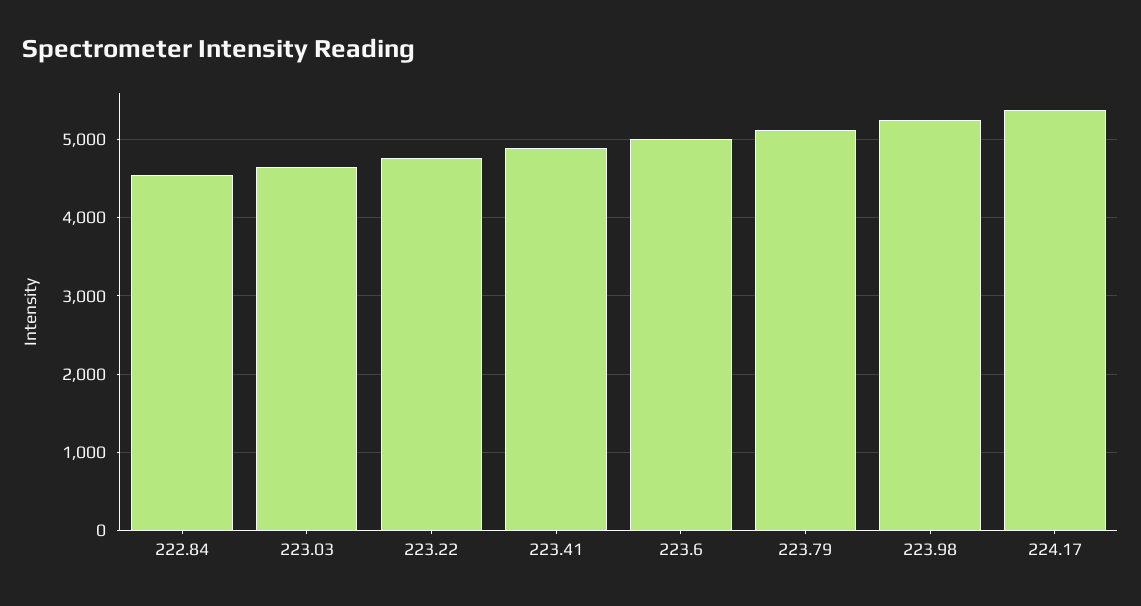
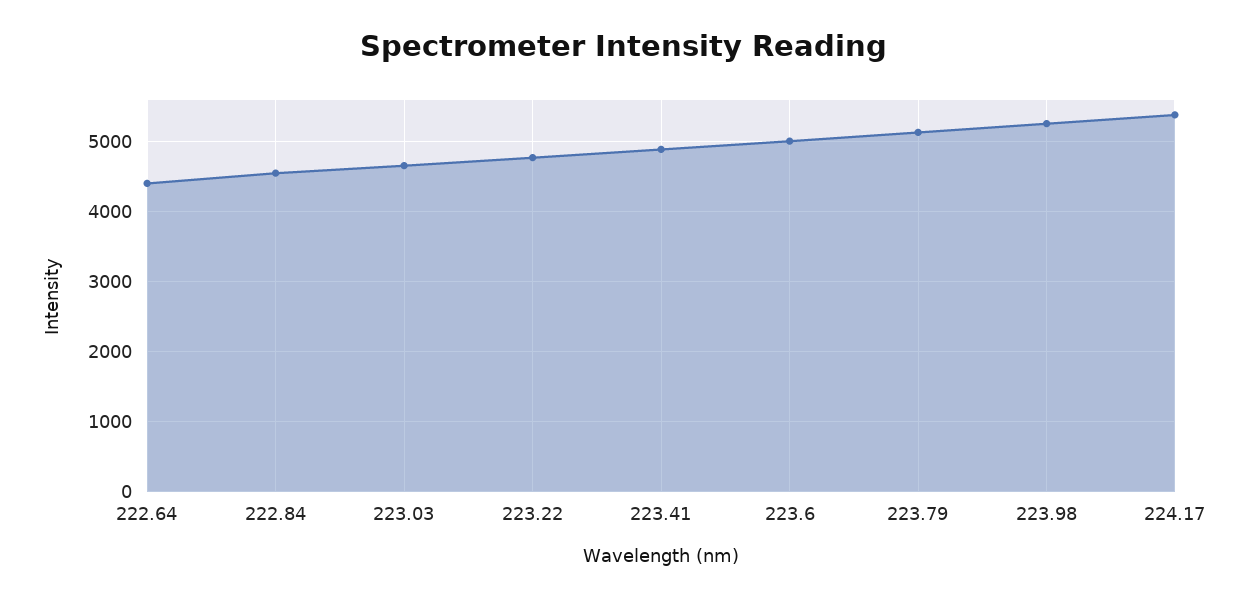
222.64: none -> 4400

